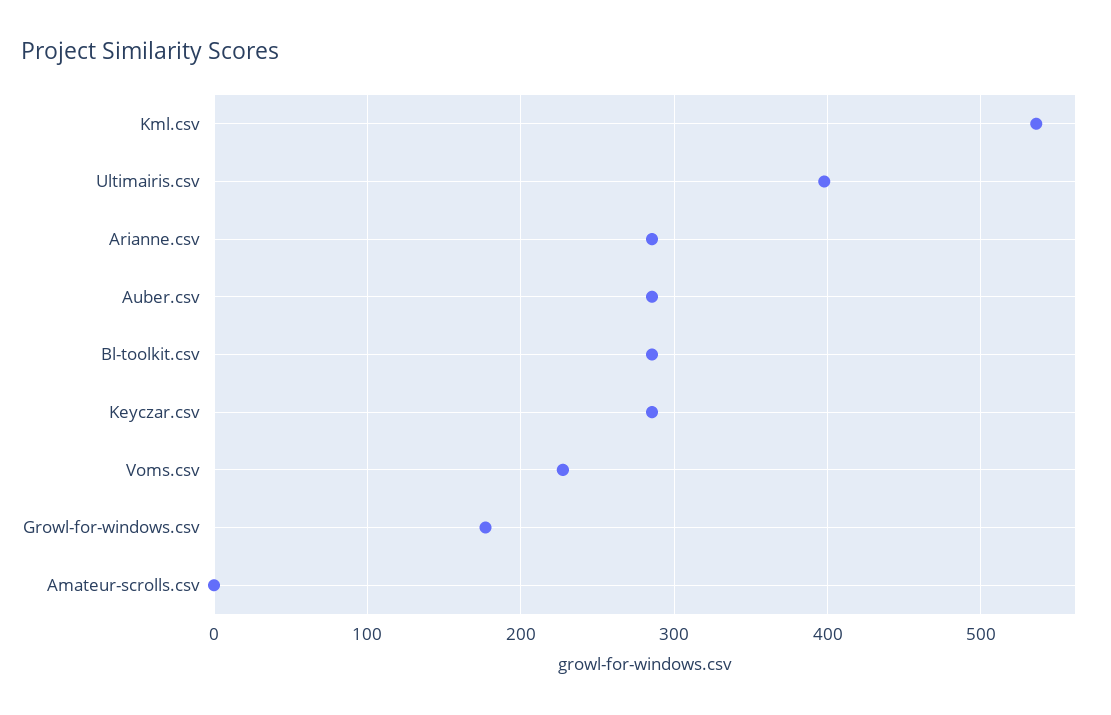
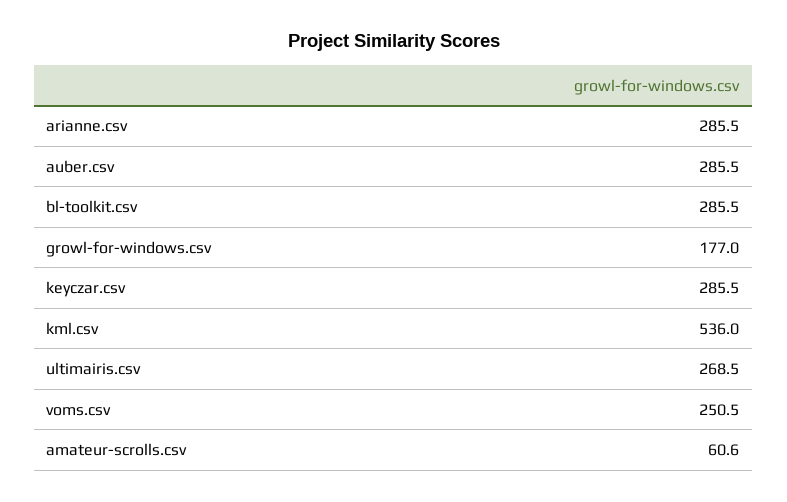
Ultimairis.csv: 400 -> 268.5
Voms.csv: 230 -> 250.5
Amateur-scrolls.csv: 0 -> 60.6

